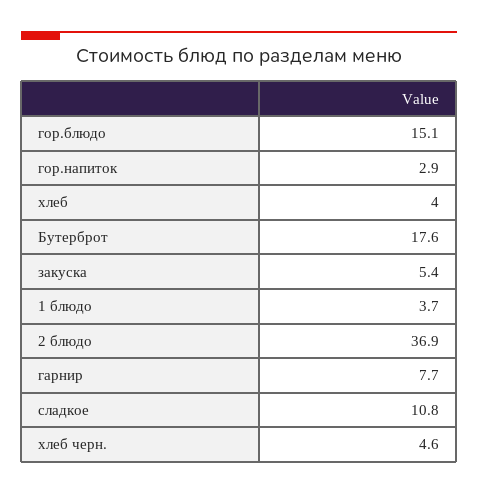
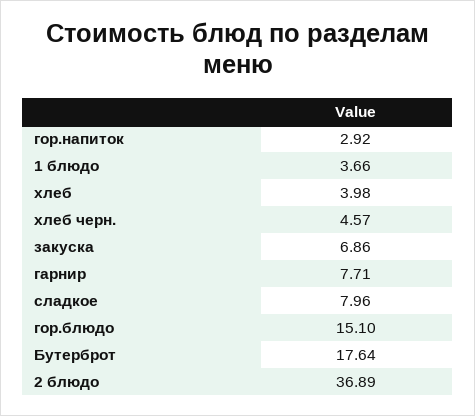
закуска: 5.4 -> 6.86
сладкое: 10.8 -> 7.96

